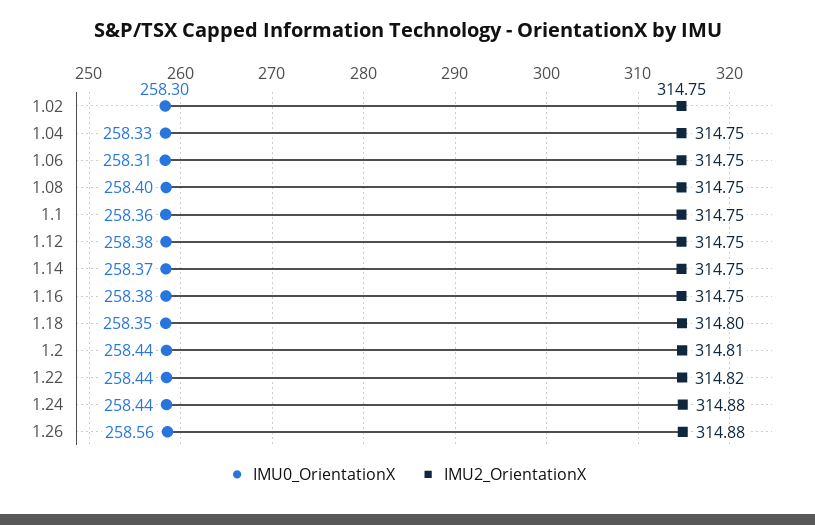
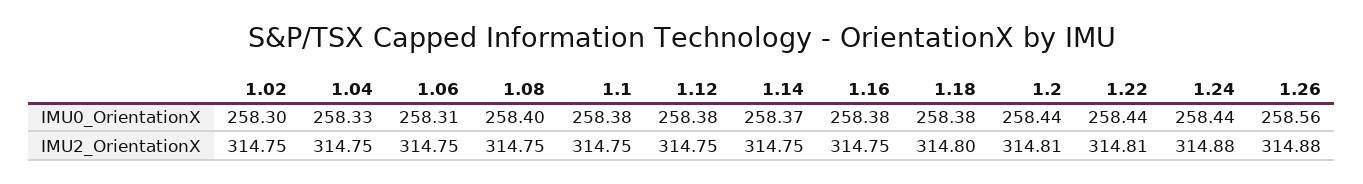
IMU0_OrientationX, 1.1: 258.36 -> 258.38
IMU0_OrientationX, 1.18: 258.35 -> 258.38
IMU2_OrientationX, 1.22: 314.82 -> 314.81

